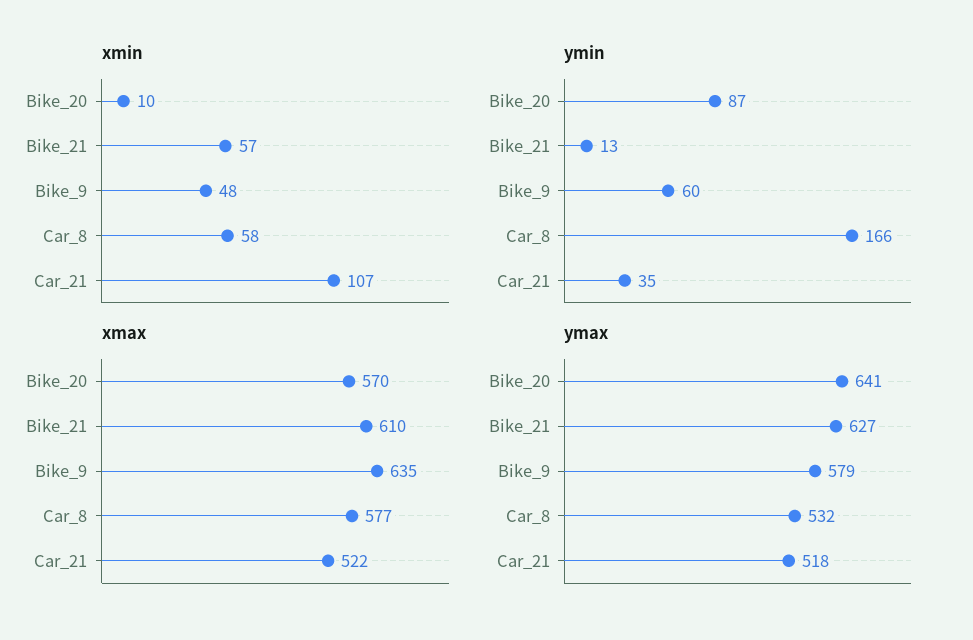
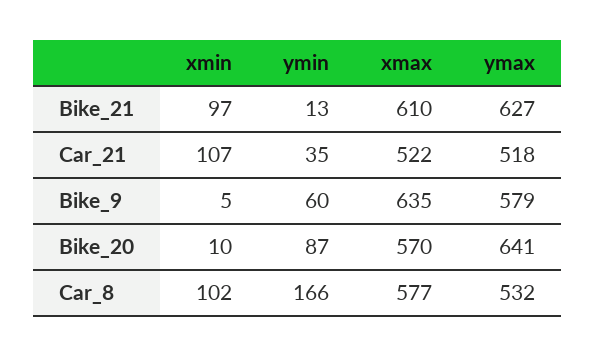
xmin, Bike_21: 57 -> 97
xmin, Bike_9: 48 -> 5
xmin, Car_8: 58 -> 102

